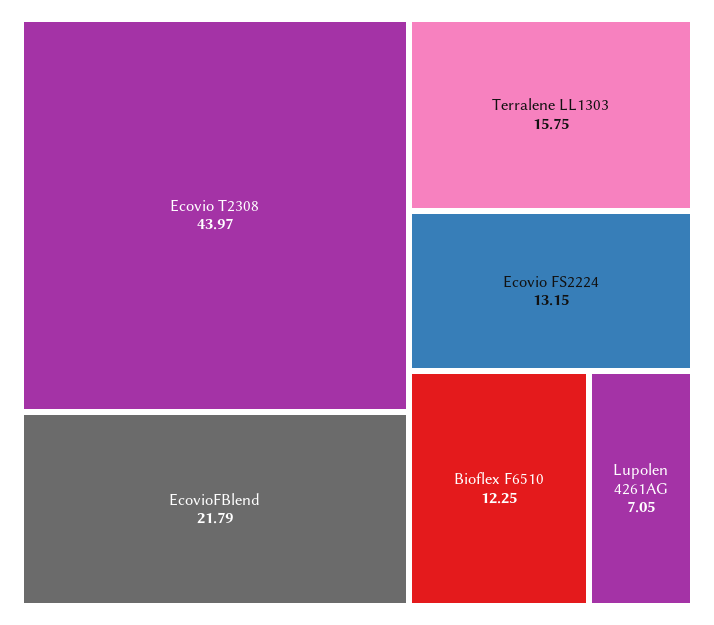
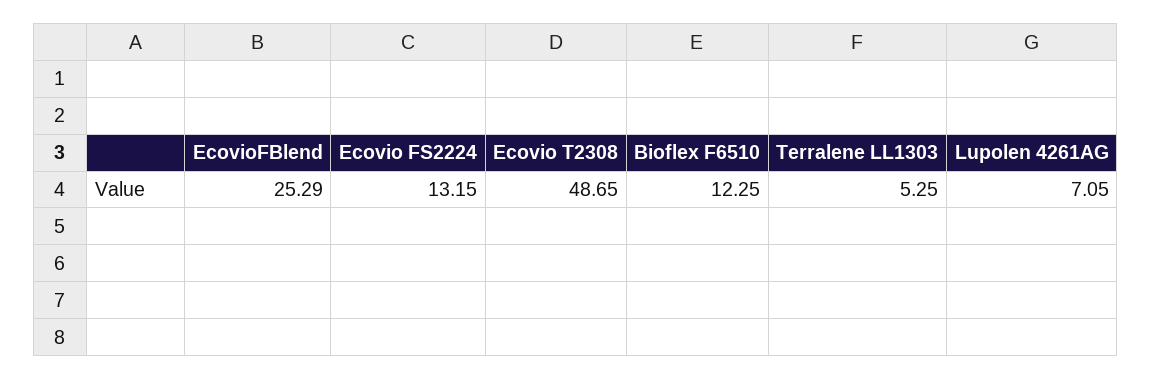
Ecovio T2308: 43.97 -> 48.65
EcovioFBlend: 21.79 -> 25.29
Terralene LL1303: 15.75 -> 5.25

